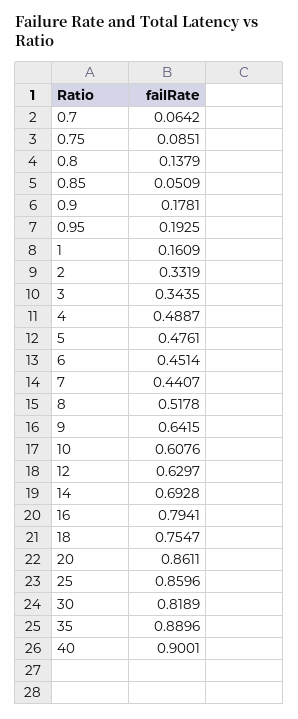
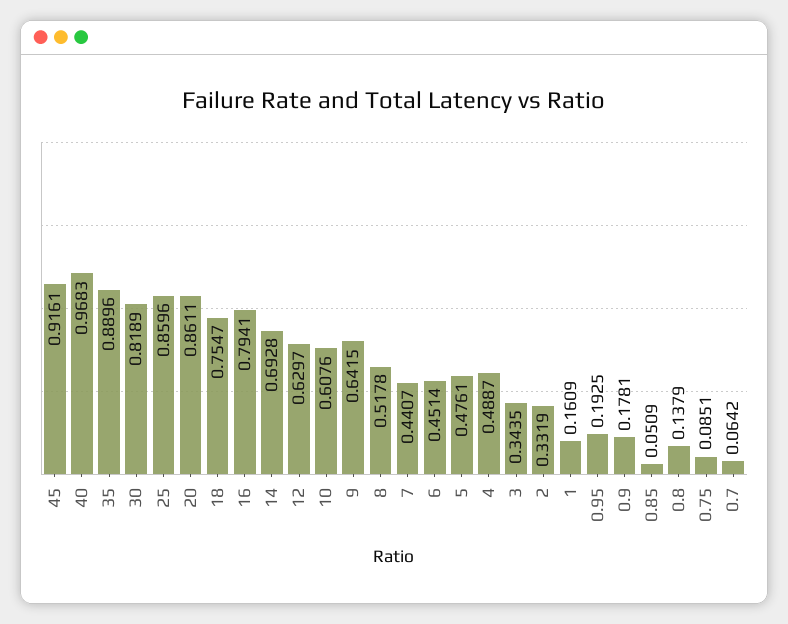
40: 0.9001 -> 0.9683
45: none -> 0.9161

